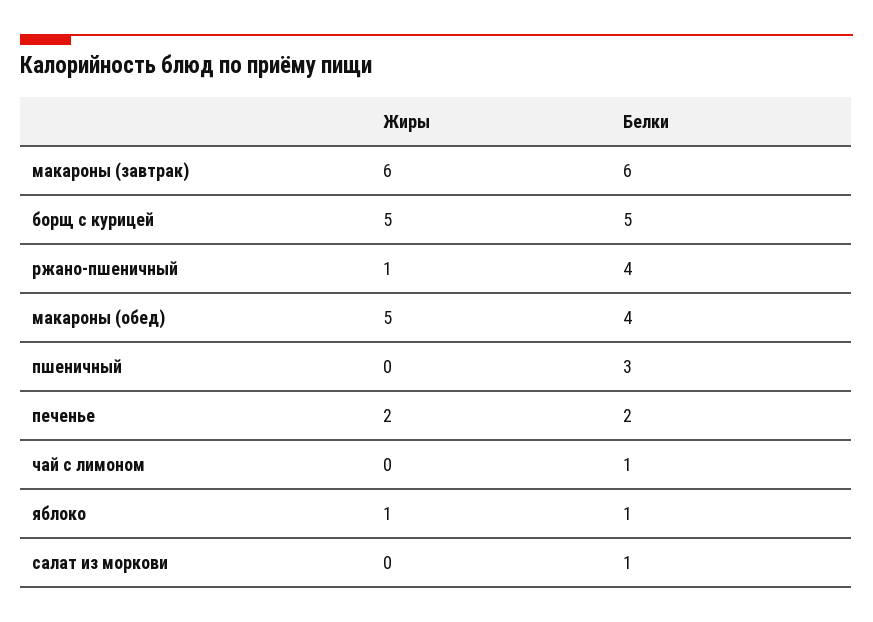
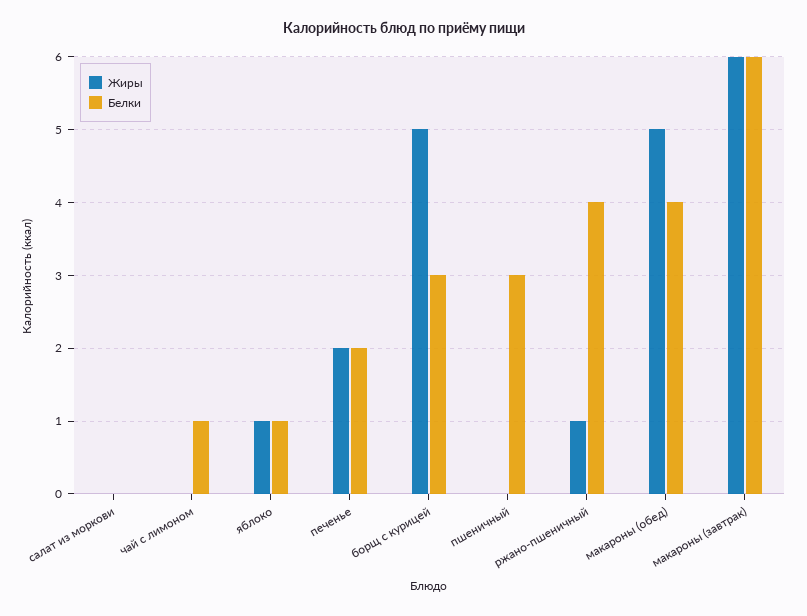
Белки, борщ с курицей: 5 -> 3
Белки, салат из моркови: 1 -> 0

